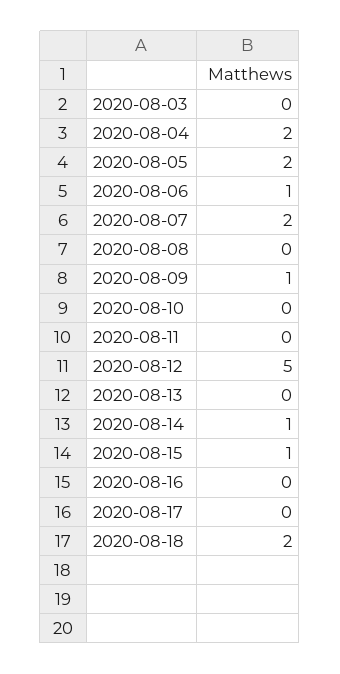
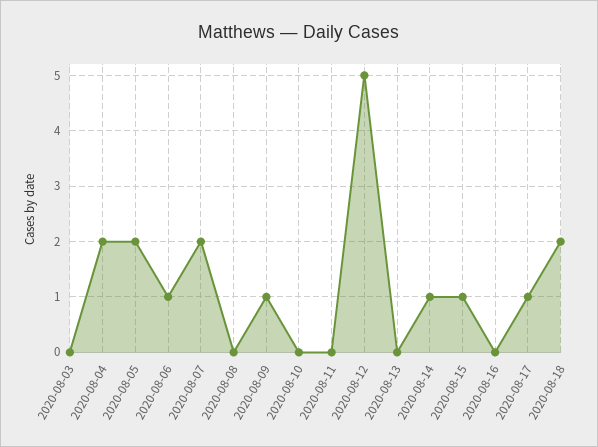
2020-08-17: 0 -> 1

